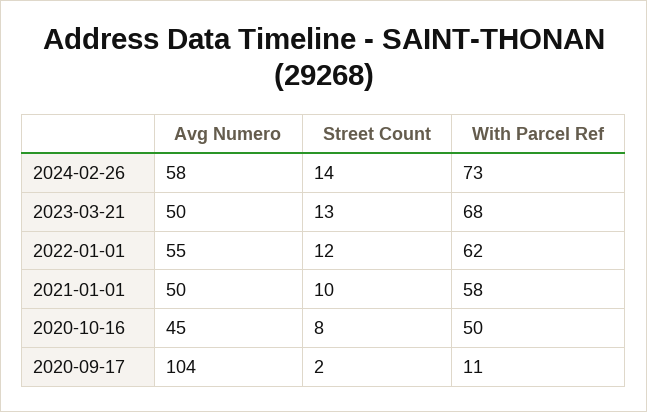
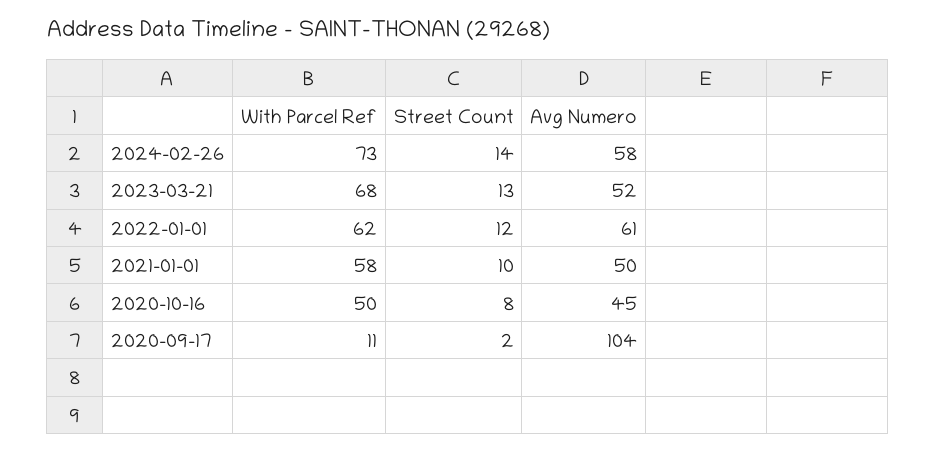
Avg Numero, 2023-03-21: 50 -> 52
Avg Numero, 2022-01-01: 55 -> 61

